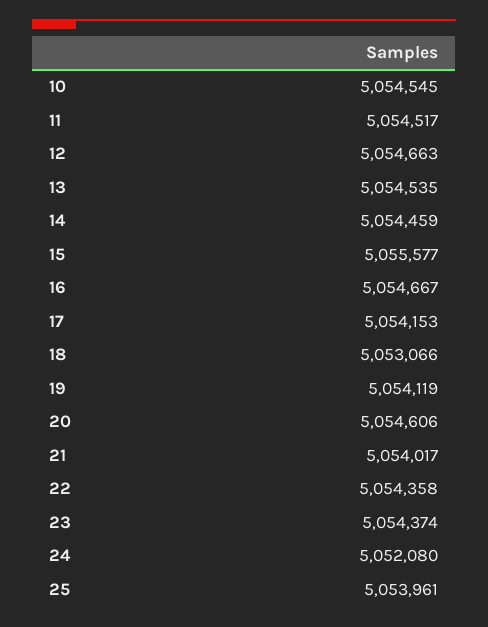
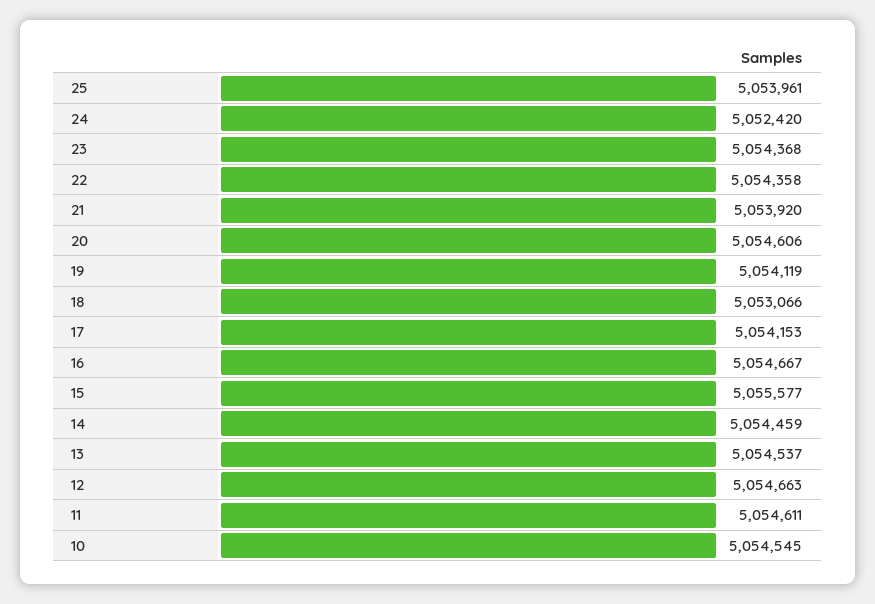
11: 5054517 -> 5054611
13: 5054535 -> 5054537
21: 5054017 -> 5053920
23: 5054374 -> 5054368
24: 5052080 -> 5052420

